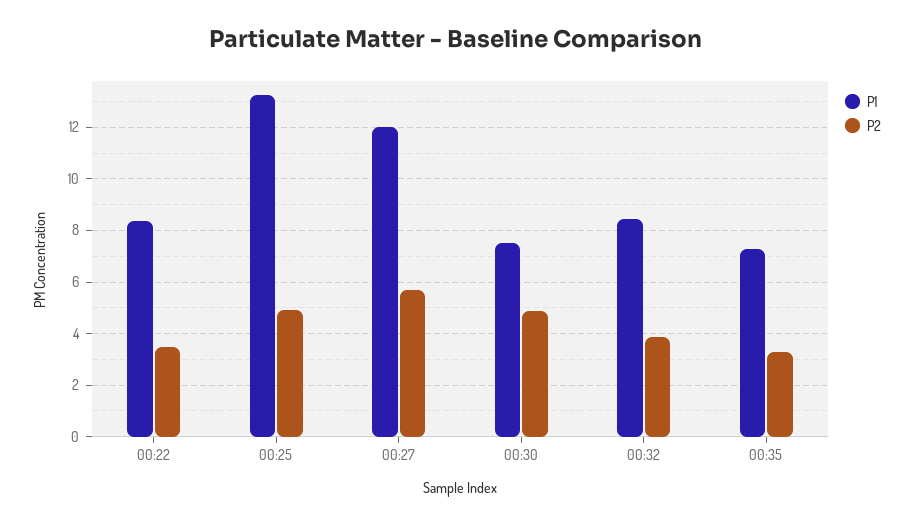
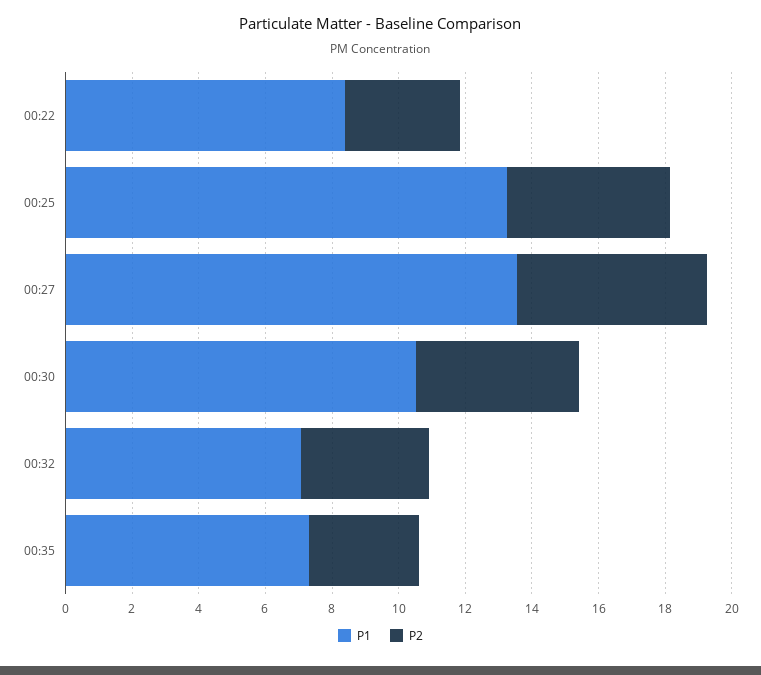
P1, 00:27: 12 -> 13.5
P1, 00:30: 7.5 -> 10.5
P1, 00:32: 8.5 -> 7

